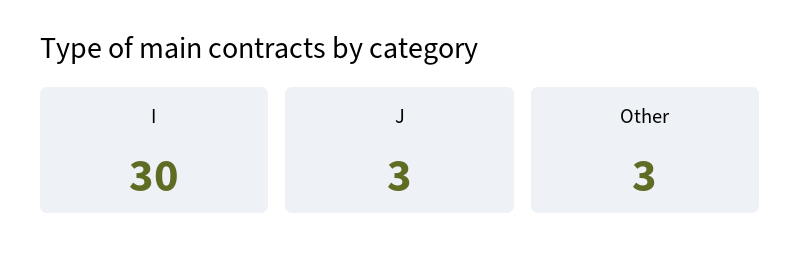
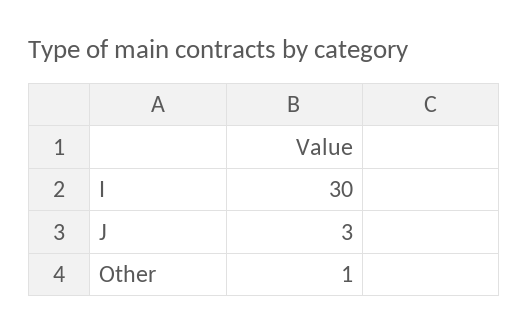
Other: 3 -> 1

